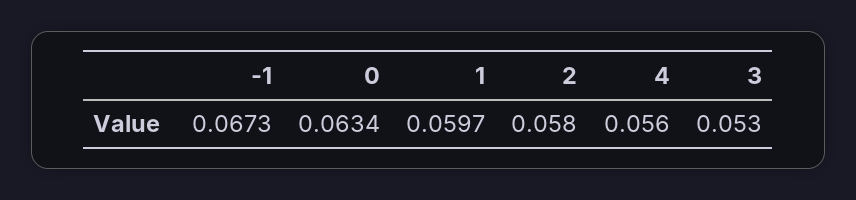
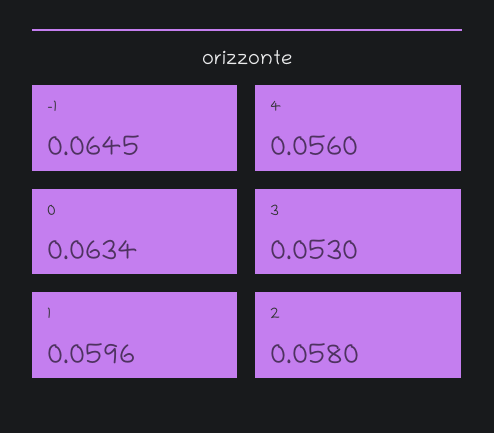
-1: 0.0673 -> 0.0645
1: 0.0597 -> 0.0596

